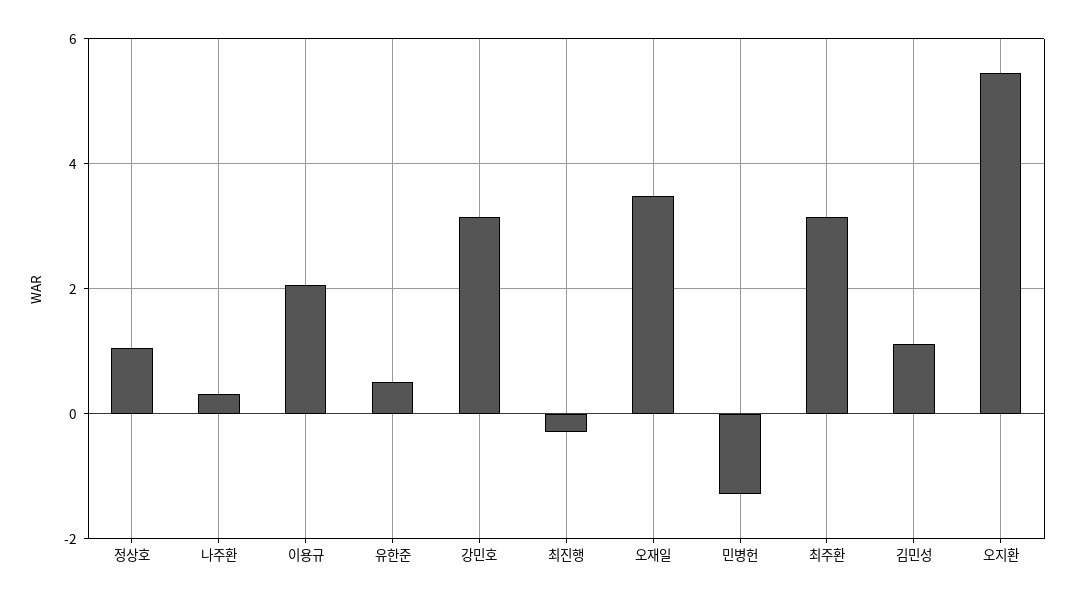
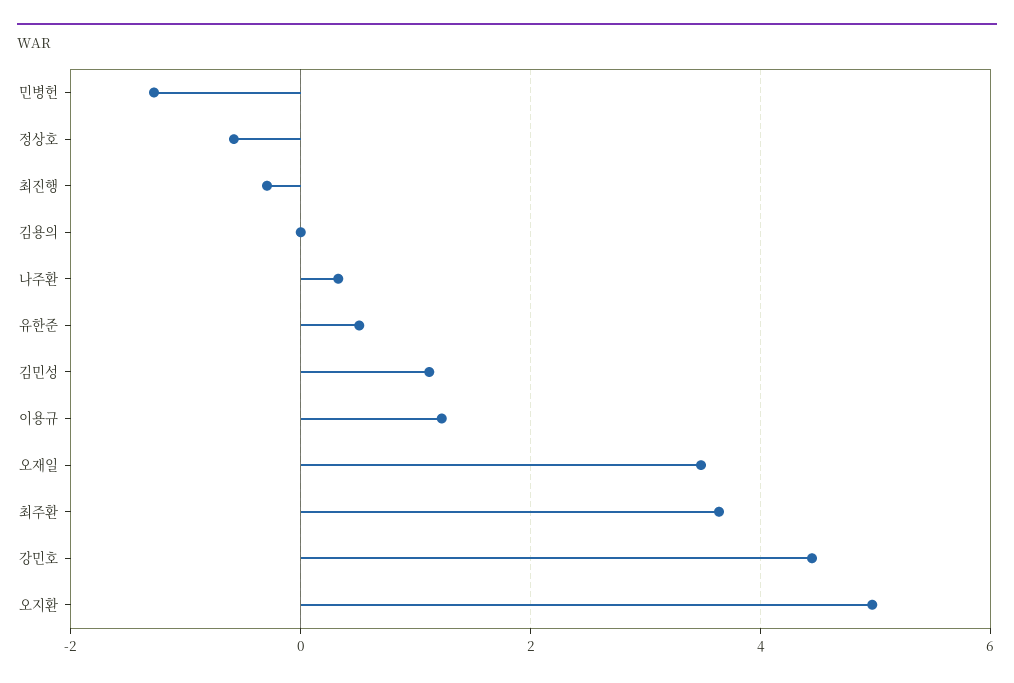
정상호: 1 -> -0.6
이용규: 2 -> 1.2
강민호: 3.2 -> 4.4
최주환: 3.2 -> 3.6
오지환: 5.4 -> 5
김용의: none -> 0

